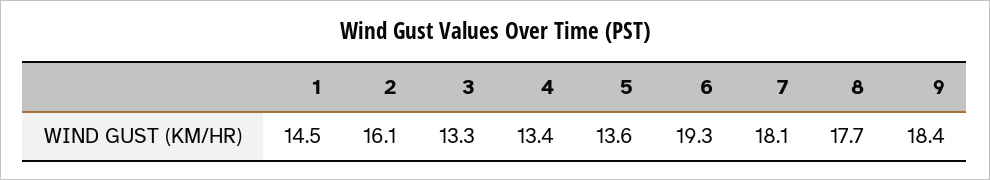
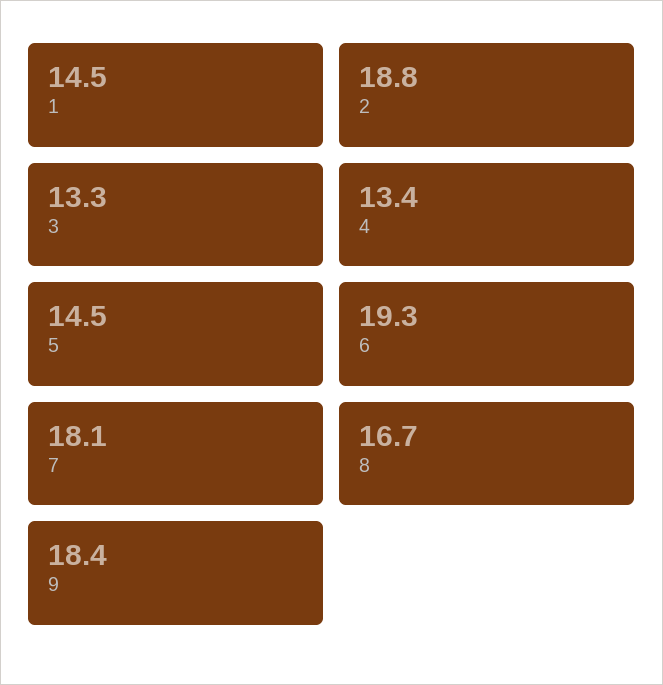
2: 16.1 -> 18.8
5: 13.6 -> 14.5
8: 17.7 -> 16.7

